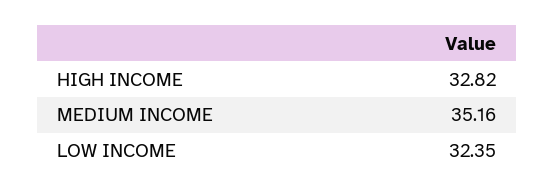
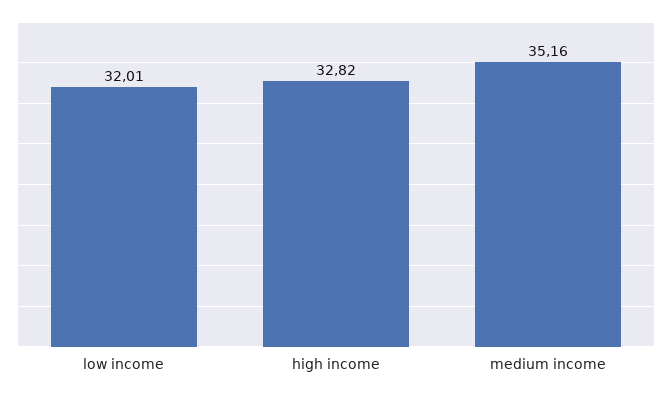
LOW INCOME: 32.35 -> 32.01

